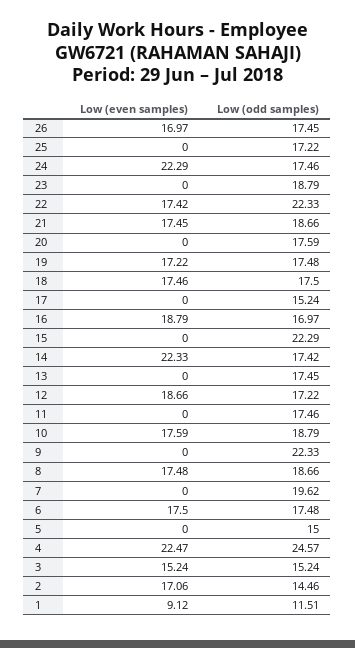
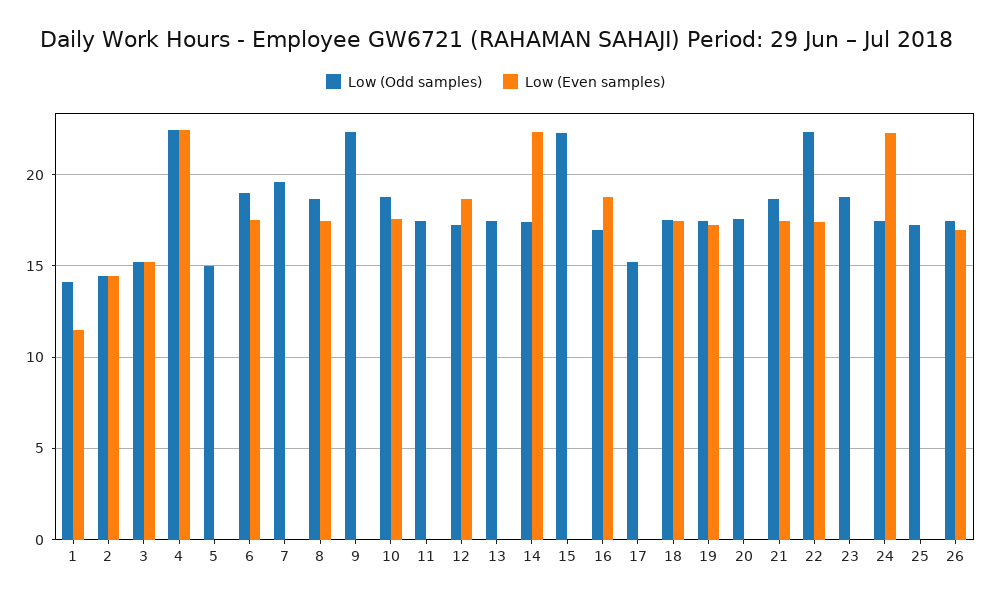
Low (odd samples), 6: 17.48 -> 19
Low (odd samples), 4: 24.57 -> 22.5
Low (even samples), 2: 17.06 -> 14.5
Low (even samples), 1: 9.12 -> 11.5
Low (odd samples), 1: 11.51 -> 14

